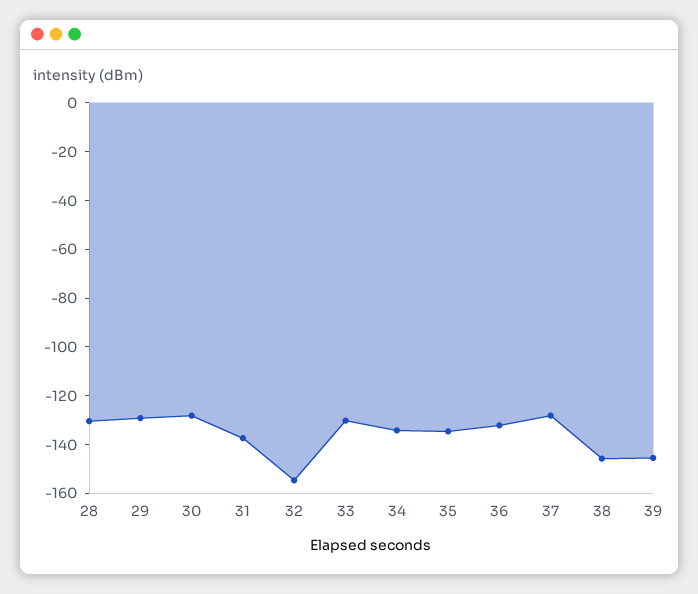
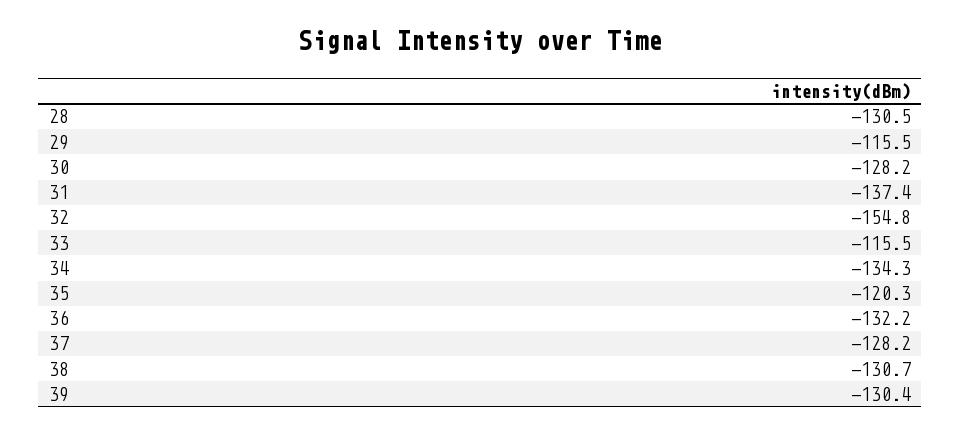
29: -130 -> -115.5
33: -130 -> -115.5
35: -135 -> -120.3
38: -145 -> -130.7
39: -145 -> -130.4

